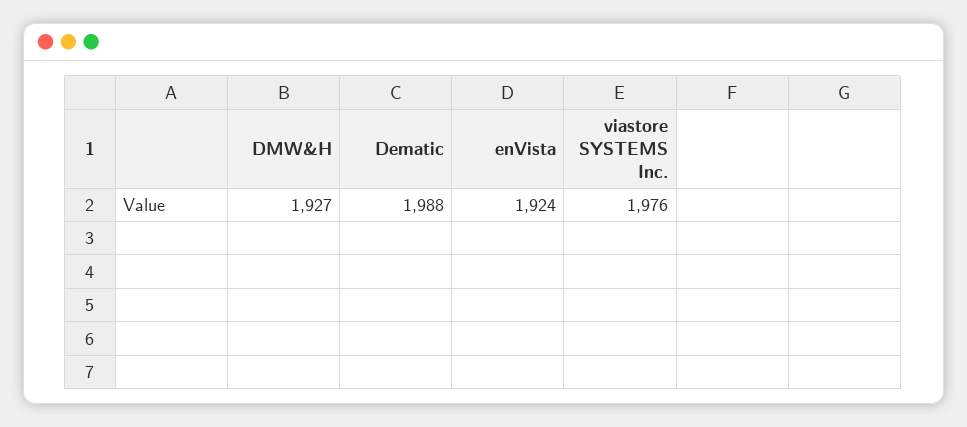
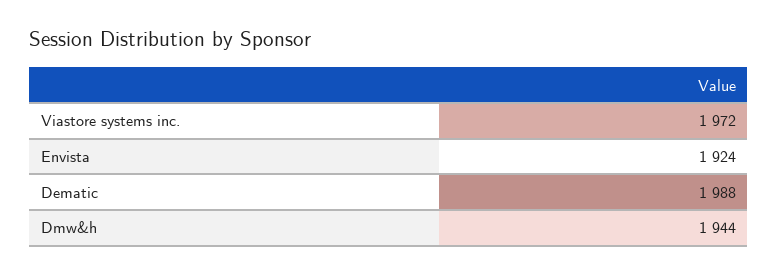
DMW&H: 1927 -> 1944
viastore SYSTEMS Inc.: 1976 -> 1972

